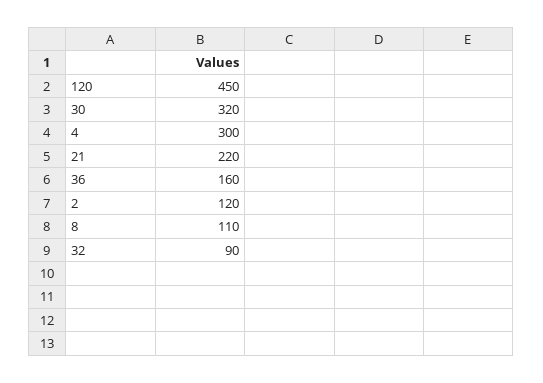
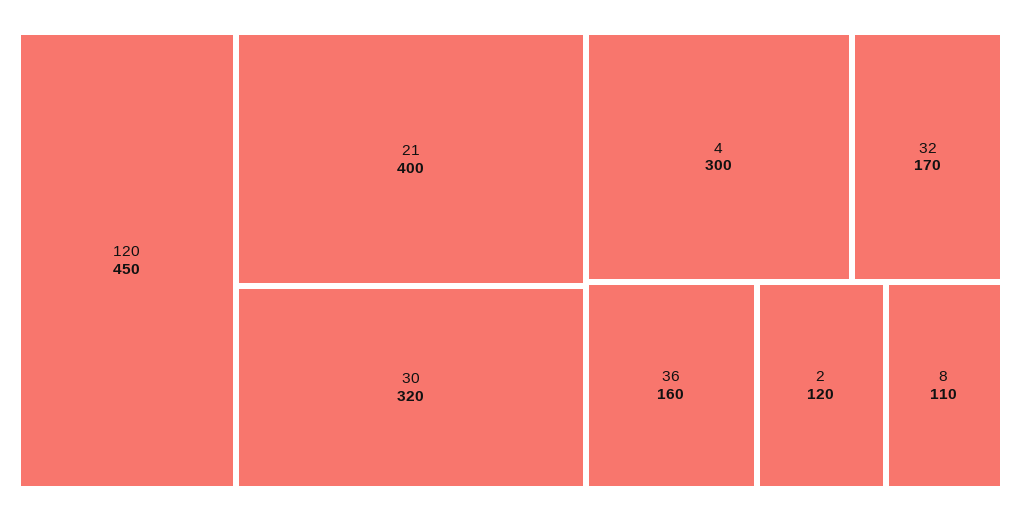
21: 220 -> 400
32: 90 -> 170

